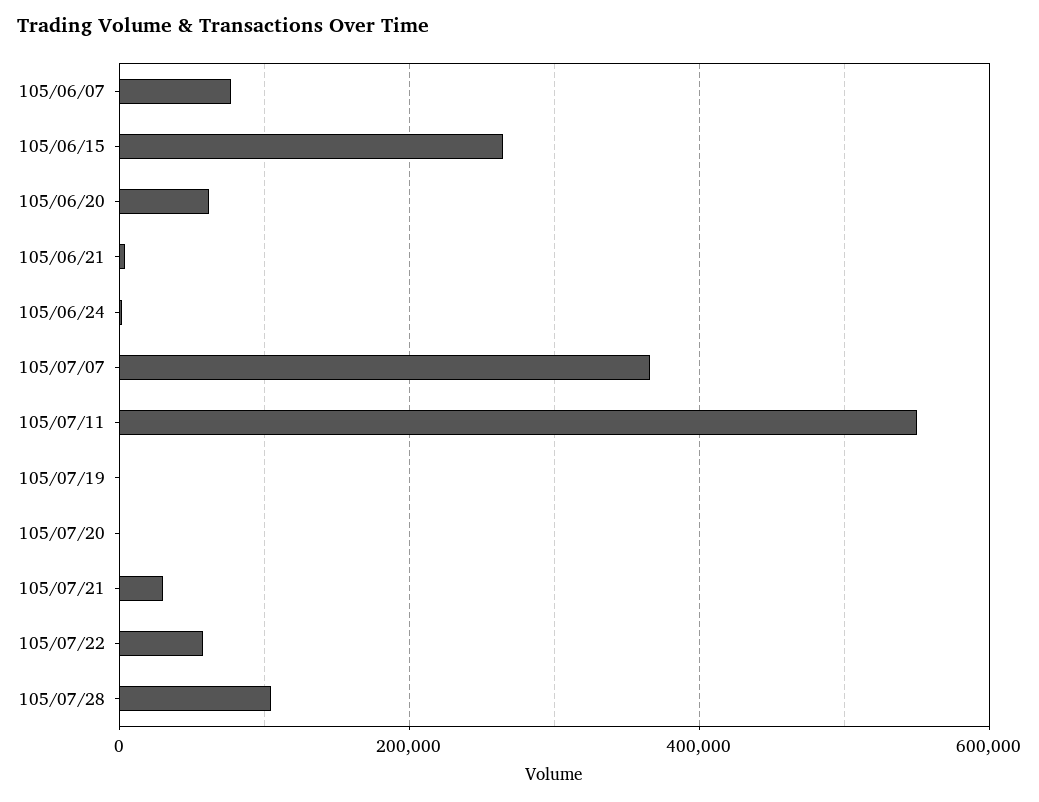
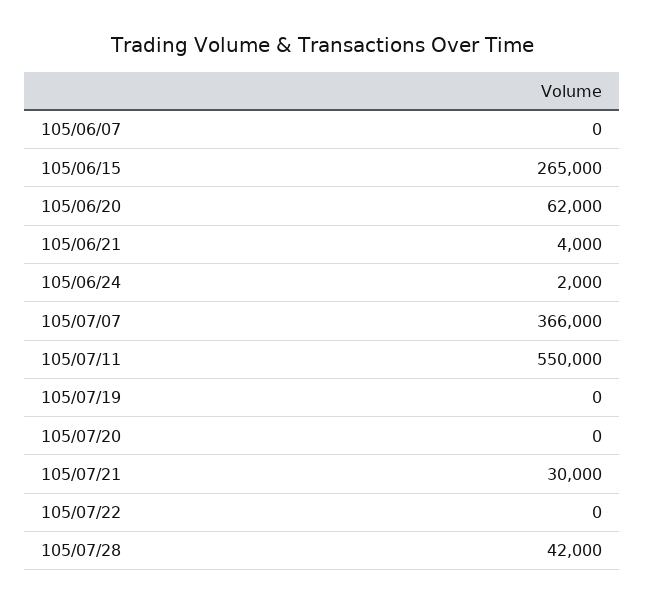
105/06/07: 80000 -> 0
105/07/22: 60000 -> 0
105/07/28: 100000 -> 42000

